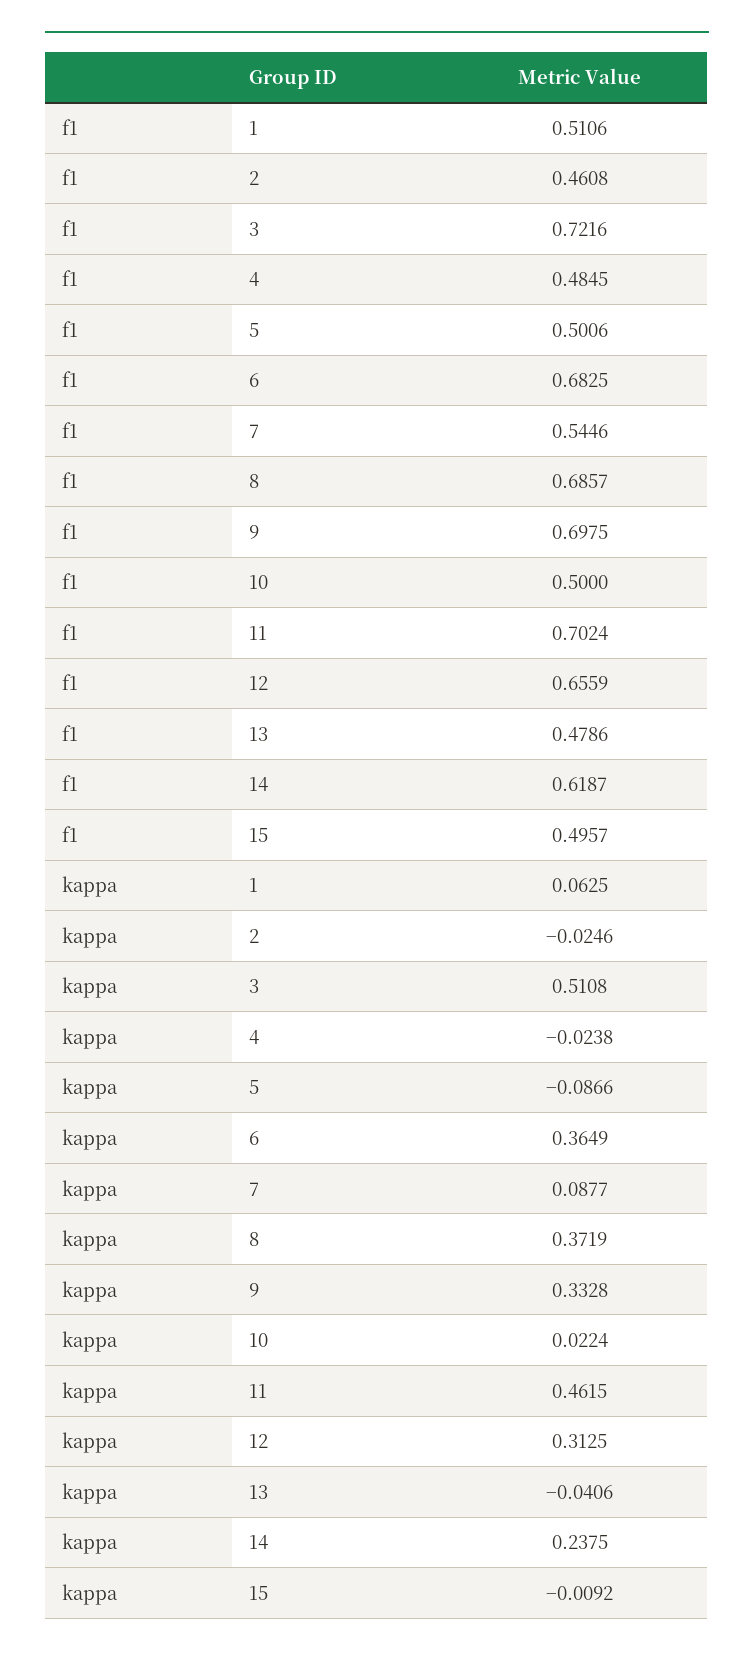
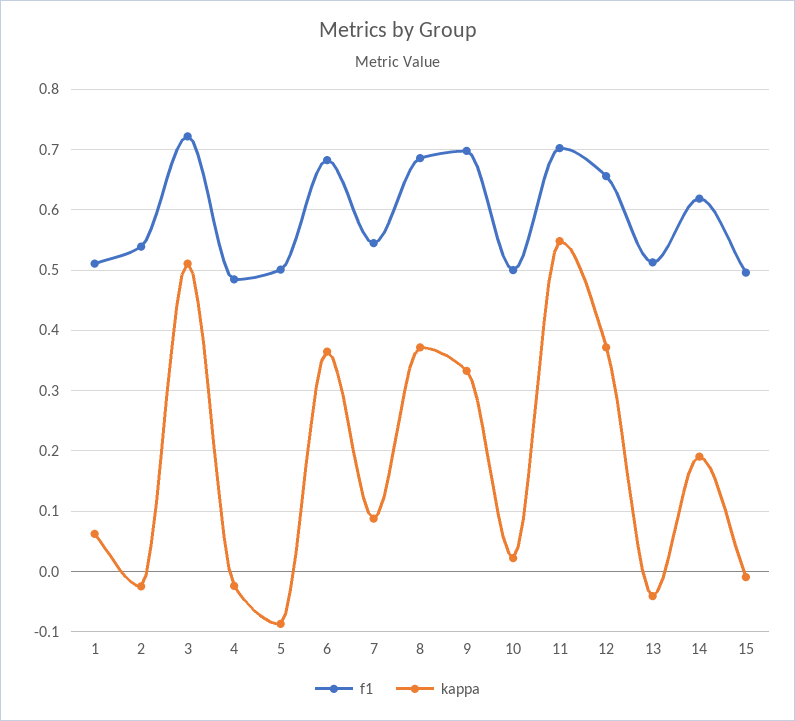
f1, 2: 0.4608 -> 0.54
f1, 13: 0.4786 -> 0.51
kappa, 11: 0.4615 -> 0.55
kappa, 12: 0.3125 -> 0.37
kappa, 14: 0.2375 -> 0.19

